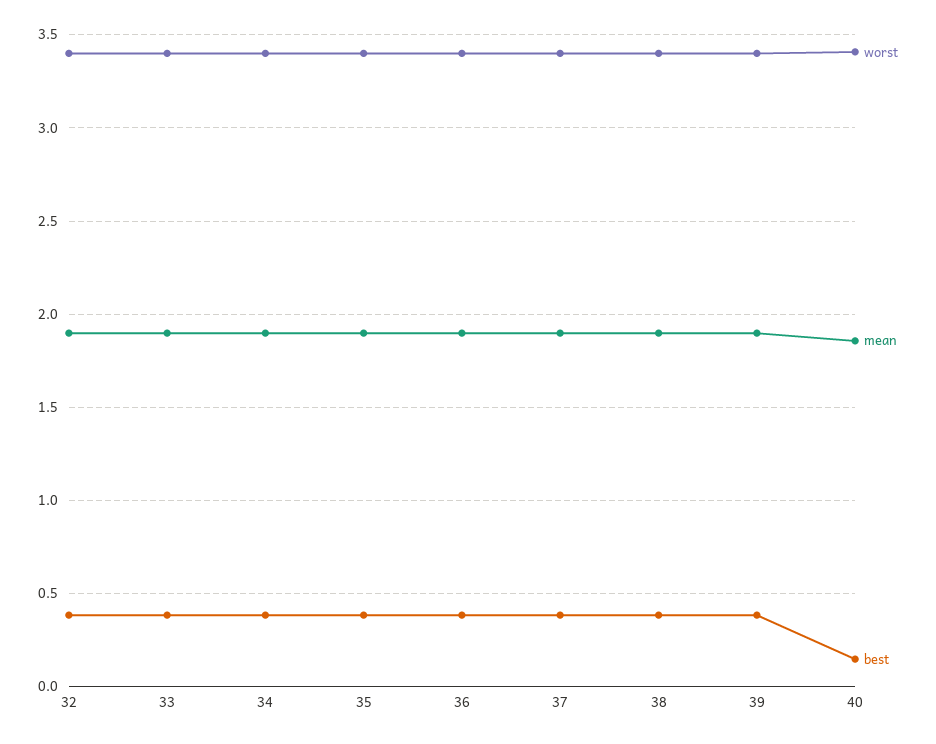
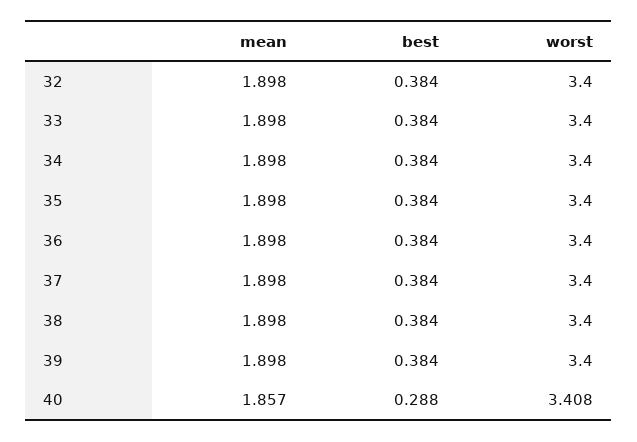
best, 40: 0.15 -> 0.288

